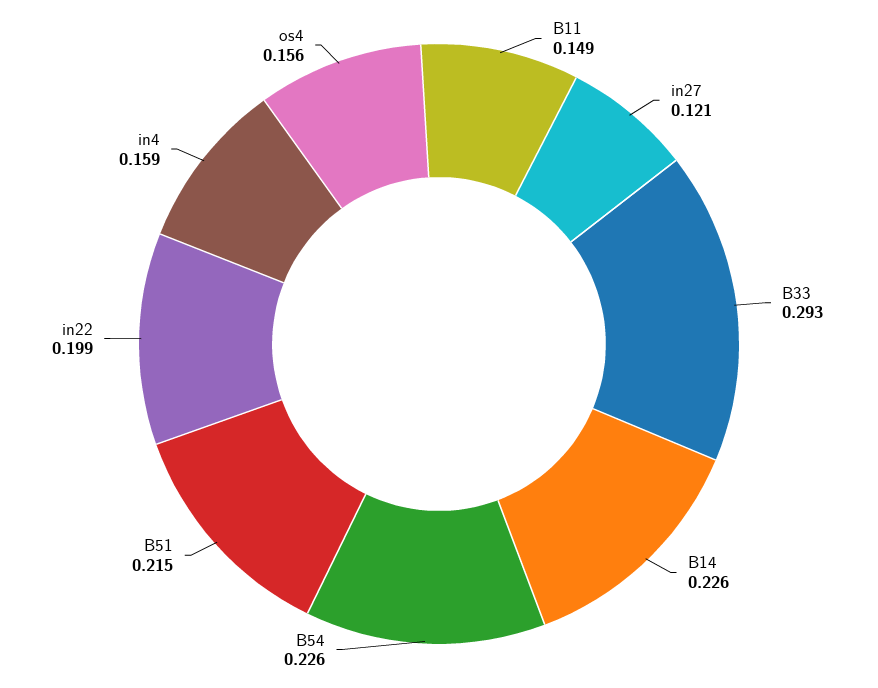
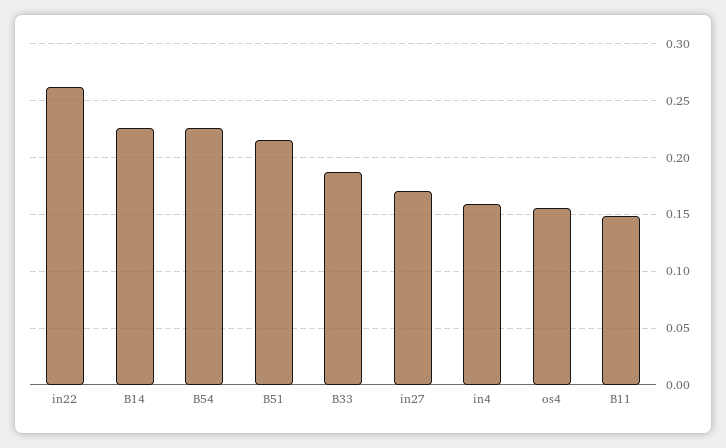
in27: 0.121 -> 0.17
B33: 0.293 -> 0.19
in22: 0.199 -> 0.26

